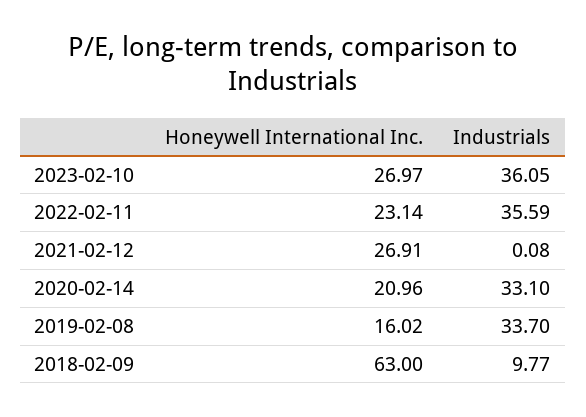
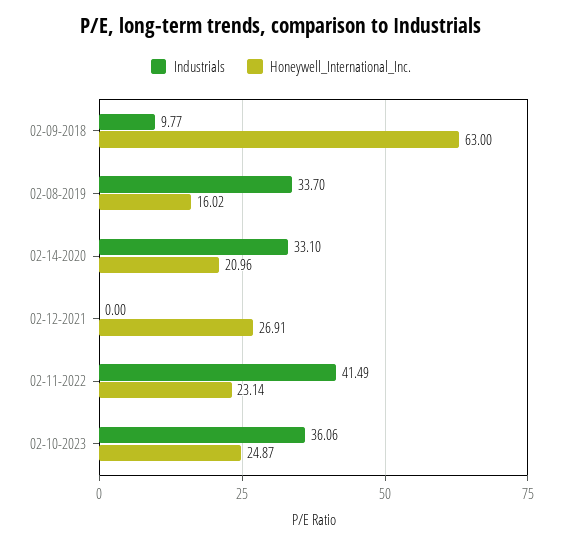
Honeywell International Inc., 2023-02-10: 26.97 -> 24.87
Industrials, 2023-02-10: 36.05 -> 36.06
Industrials, 2022-02-11: 35.59 -> 41.49
Industrials, 2021-02-12: 0.08 -> 0

